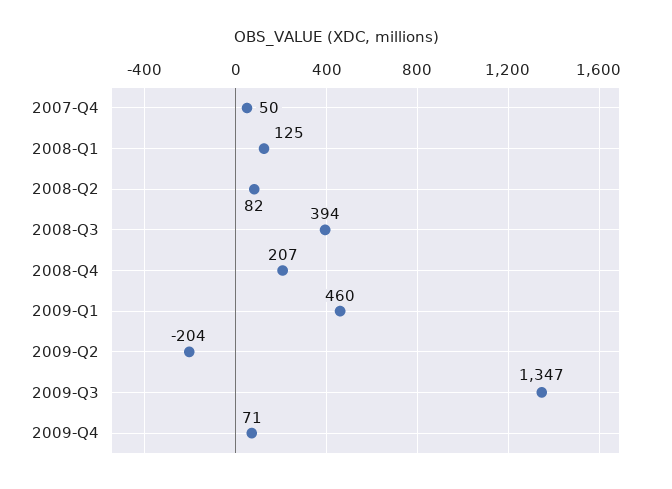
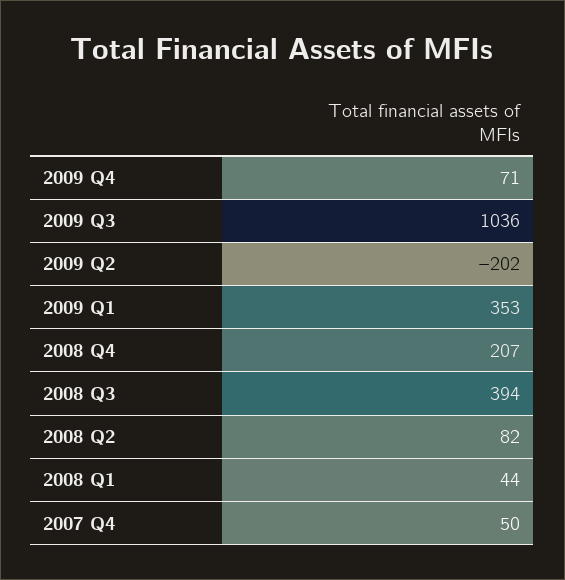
2008-Q1: 125 -> 44
2009-Q1: 460 -> 353
2009-Q2: -204 -> -202
2009-Q3: 1347 -> 1036

